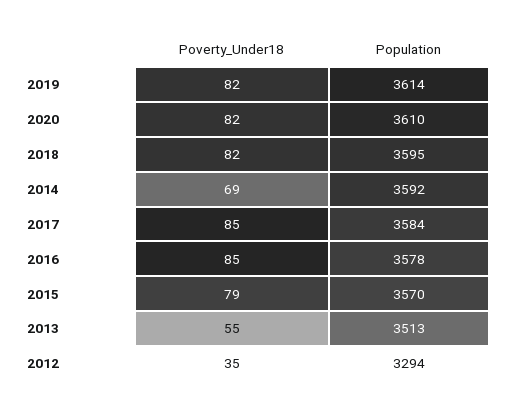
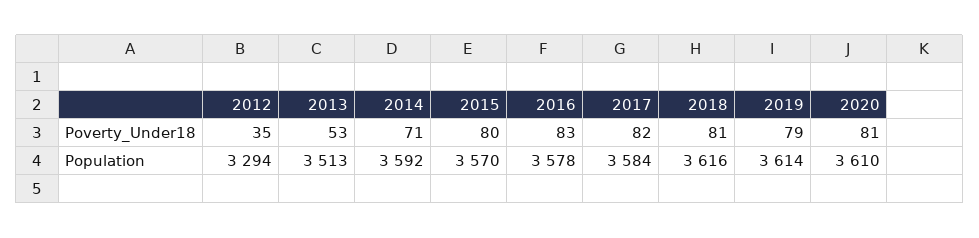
Poverty_Under18, 2019: 82 -> 79
Poverty_Under18, 2020: 82 -> 81
Poverty_Under18, 2018: 82 -> 81
Population, 2018: 3595 -> 3616
Poverty_Under18, 2014: 69 -> 71
Poverty_Under18, 2017: 85 -> 82
Poverty_Under18, 2016: 85 -> 83
Poverty_Under18, 2015: 79 -> 80
Poverty_Under18, 2013: 55 -> 53

